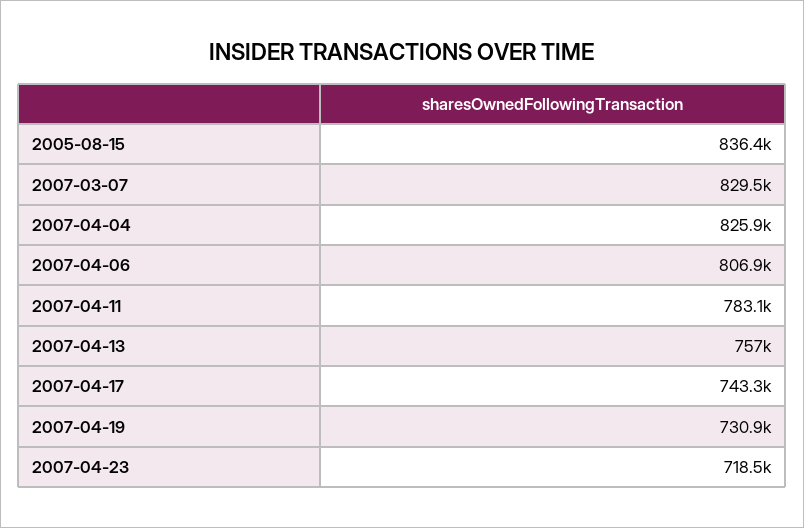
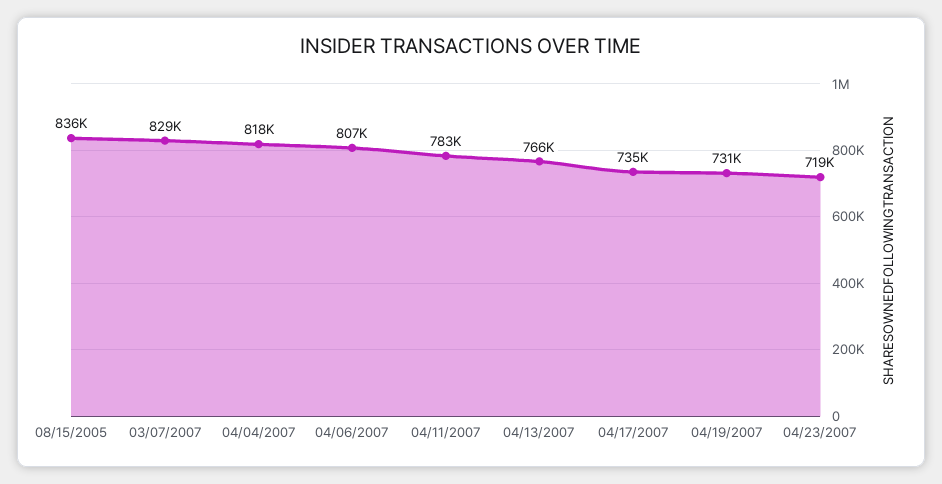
2007-04-04: 825900 -> 818000
2007-04-13: 757000 -> 766000
2007-04-17: 743300 -> 735000

